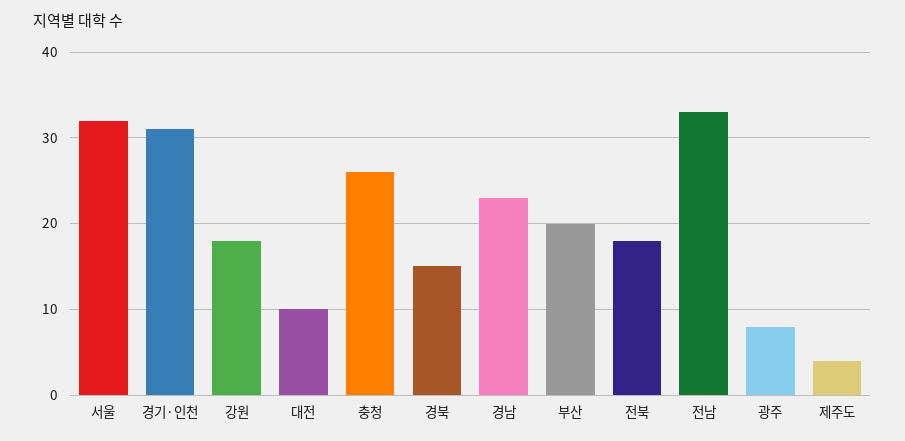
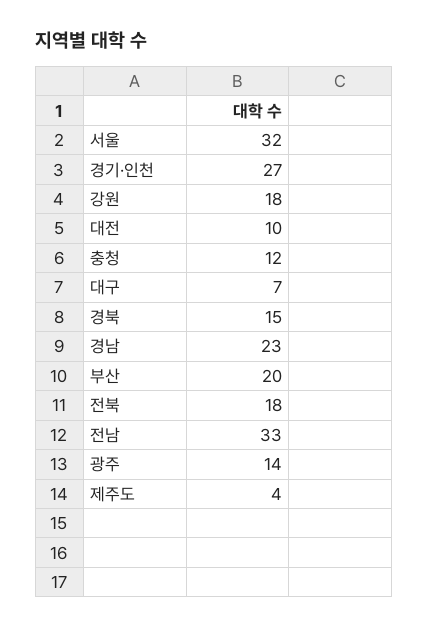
경기·인천: 31 -> 27
충청: 26 -> 12
광주: 8 -> 14
대구: none -> 7

